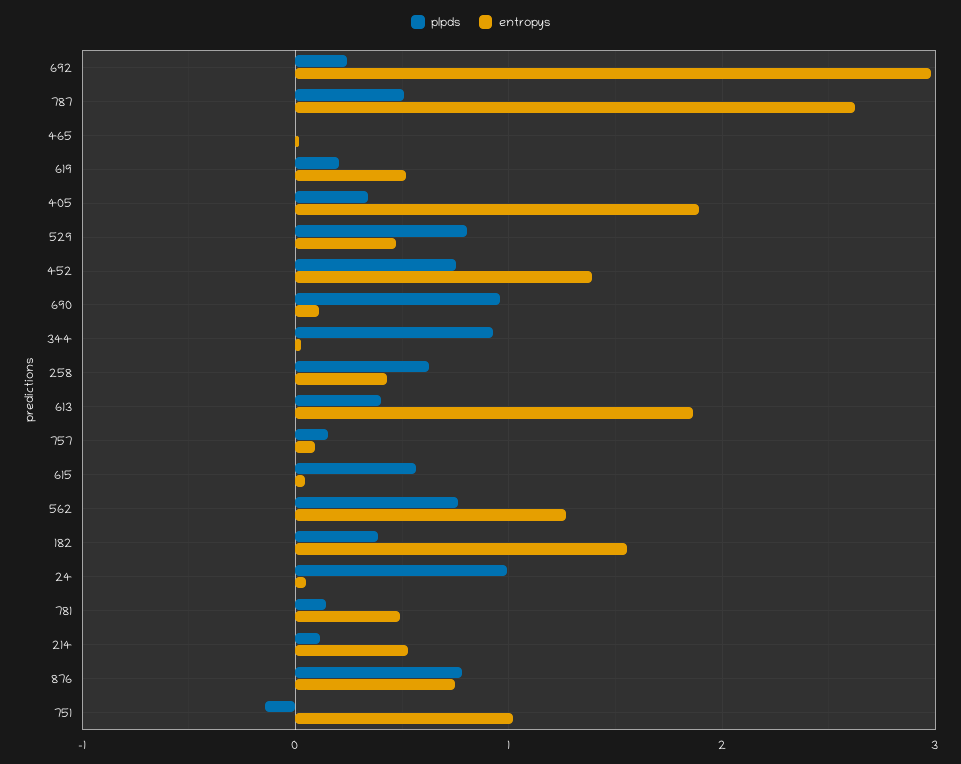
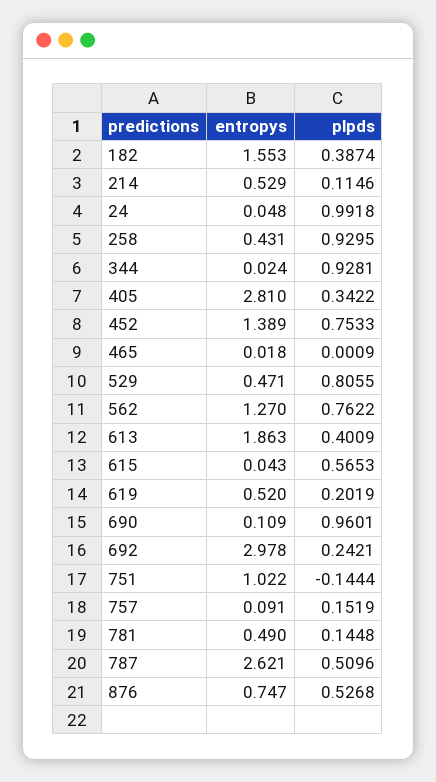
entropys, 405: 1.9 -> 2.81
plpds, 258: 0.6 -> 0.9295
plpds, 876: 0.8 -> 0.5268

